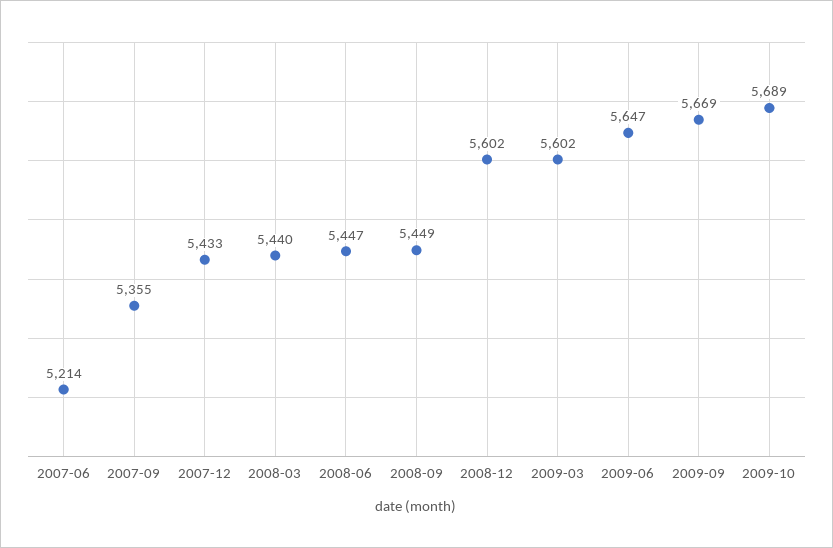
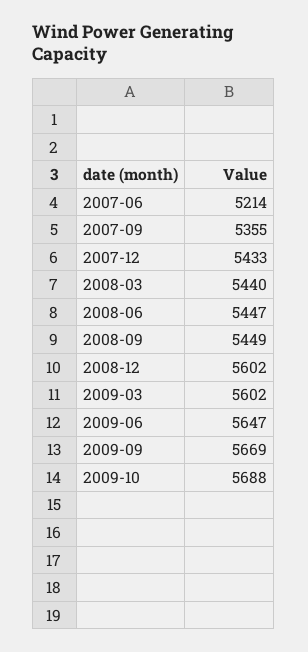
2009-10: 5689 -> 5688

